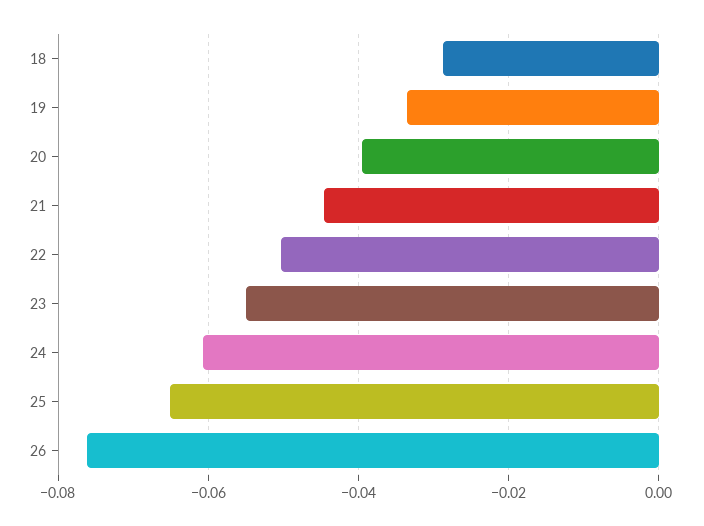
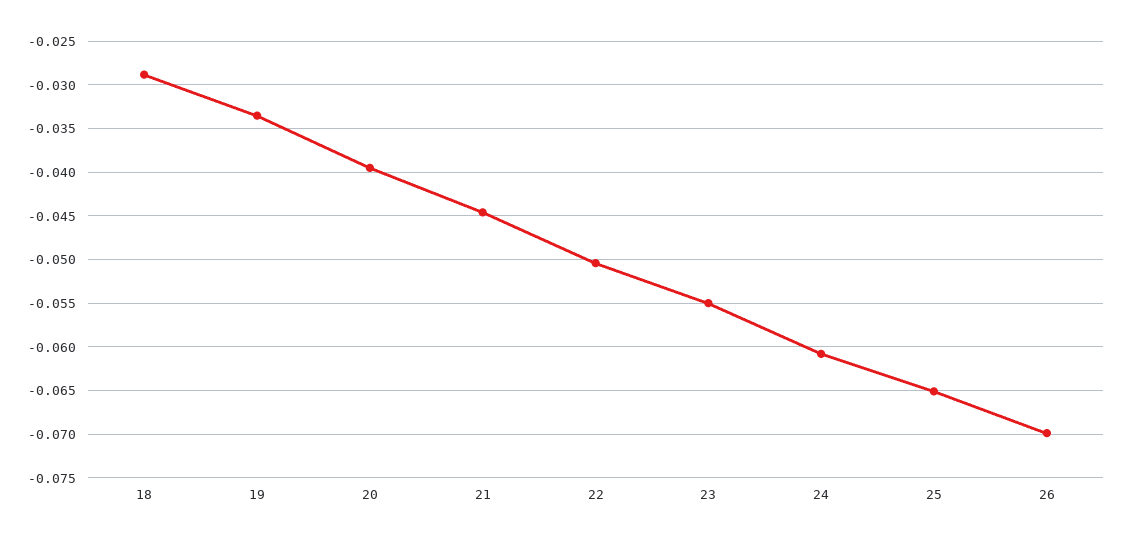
26: -0.076 -> -0.07

